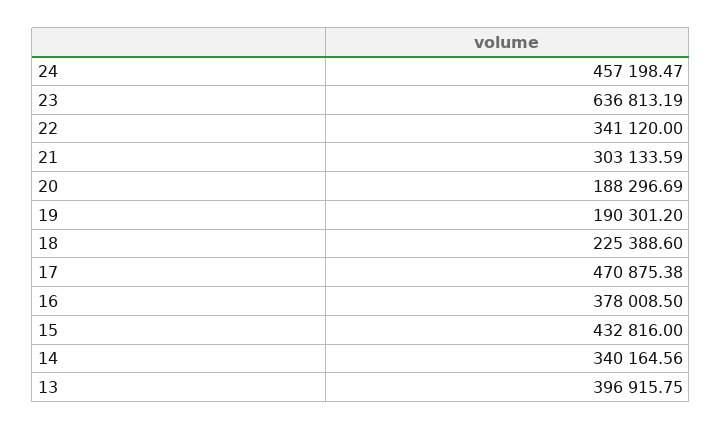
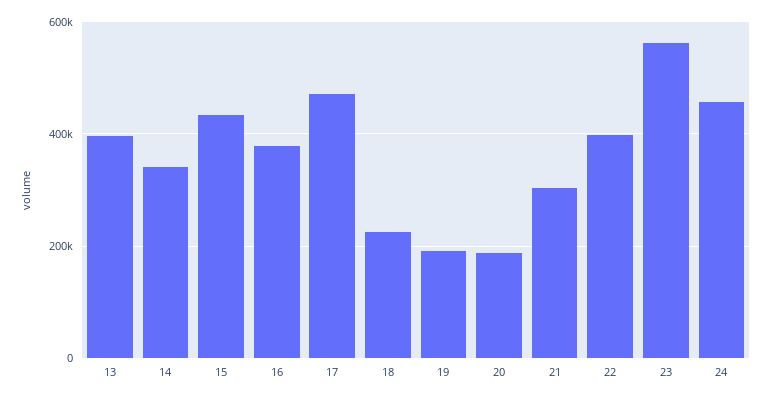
23: 636813.19 -> 560000
22: 341120 -> 400000

